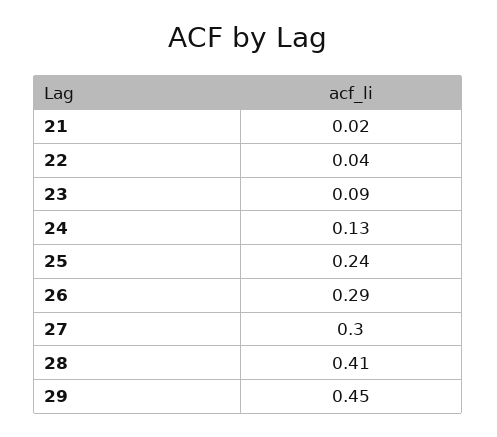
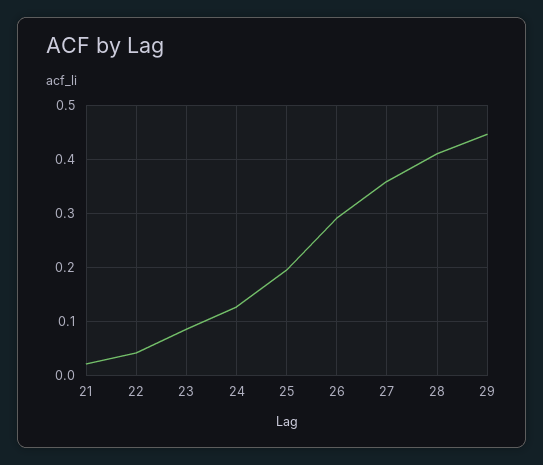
25: 0.24 -> 0.2
27: 0.3 -> 0.36

